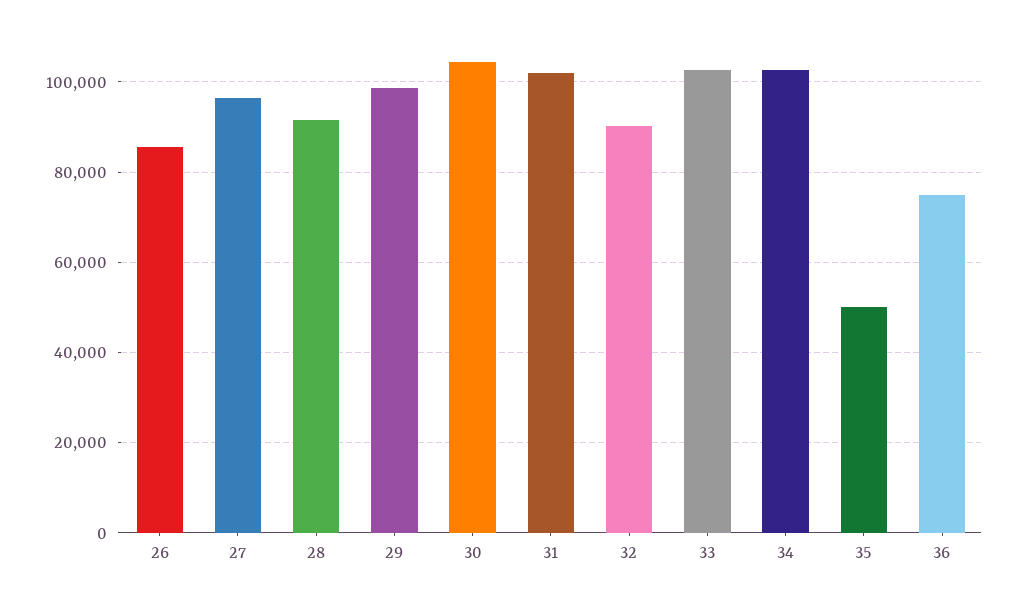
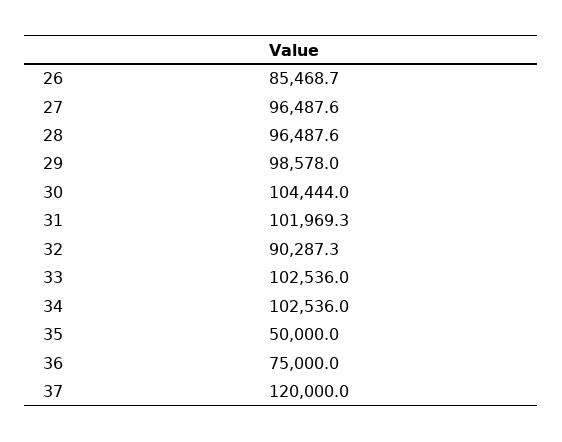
28: 92000 -> 96487.6
37: none -> 120000

